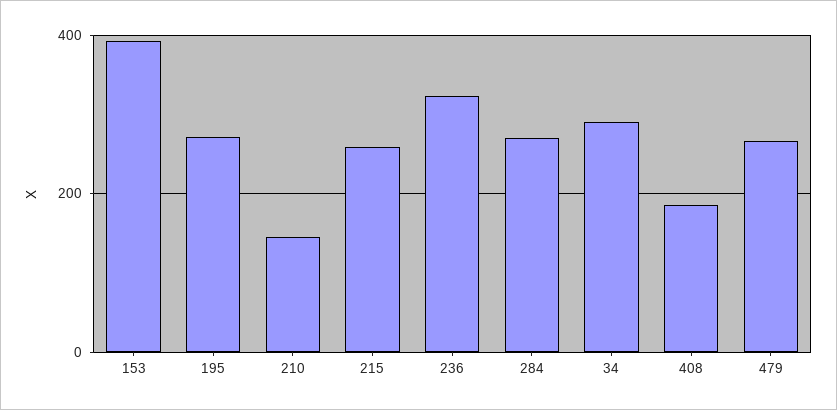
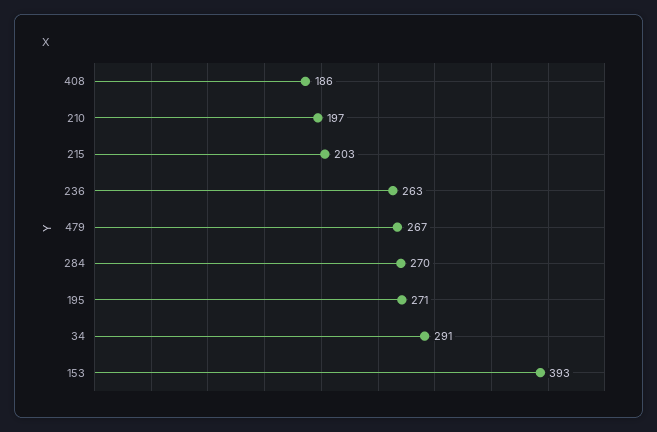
210: 140 -> 197
215: 260 -> 203
236: 320 -> 263

